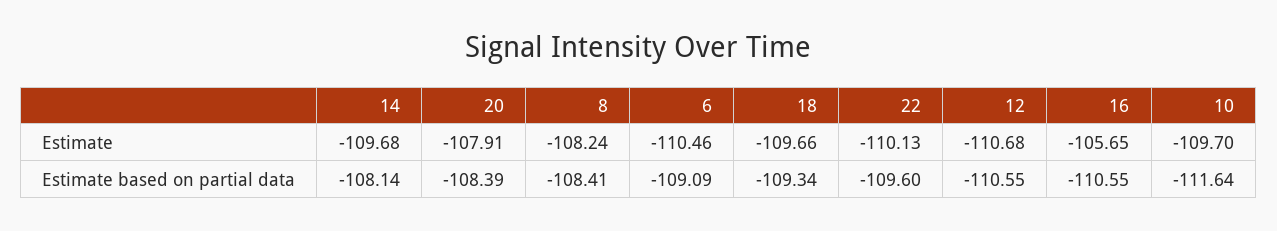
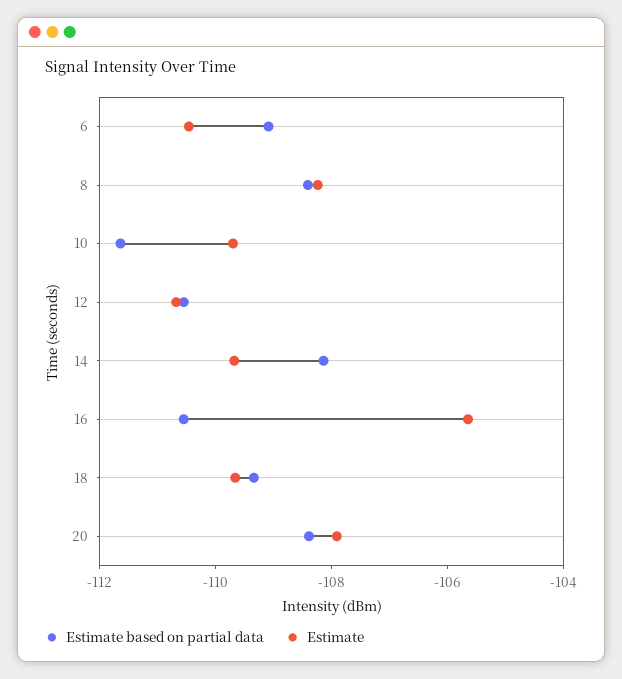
Estimate, 22: -110.13 -> none
Estimate based on partial data, 22: -109.6 -> none

